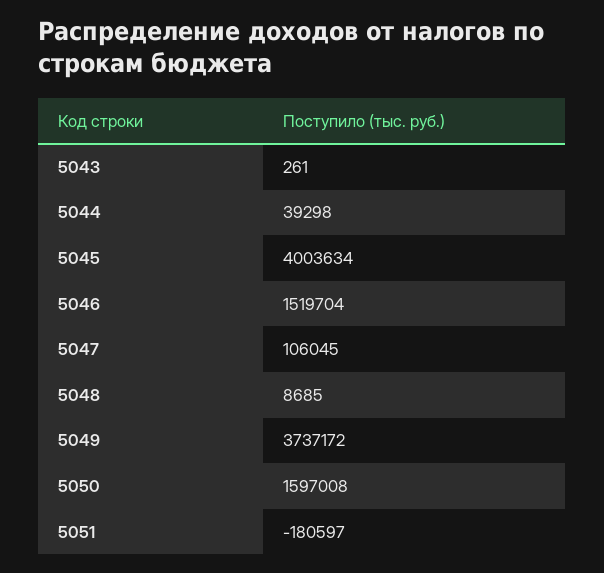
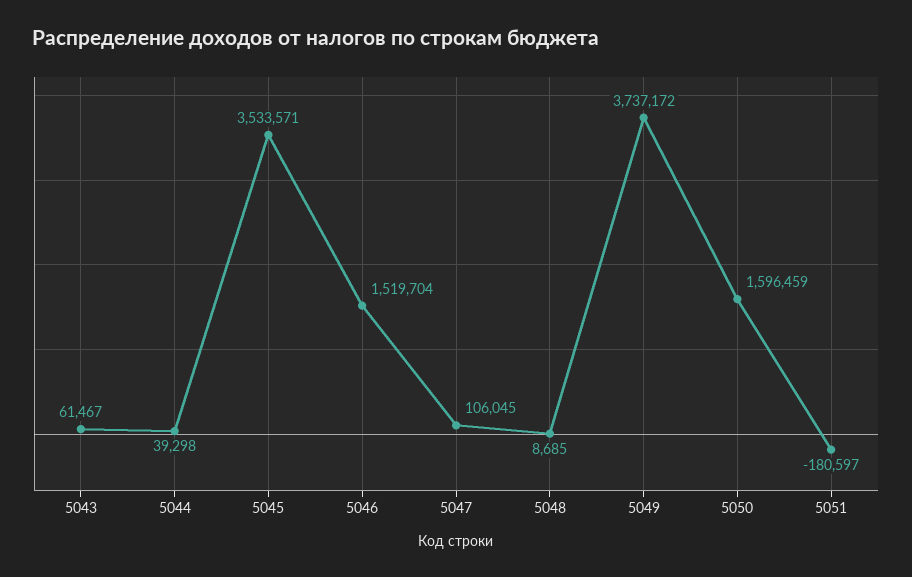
5043: 261 -> 61467
5045: 4003634 -> 3533571
5050: 1597008 -> 1596459

